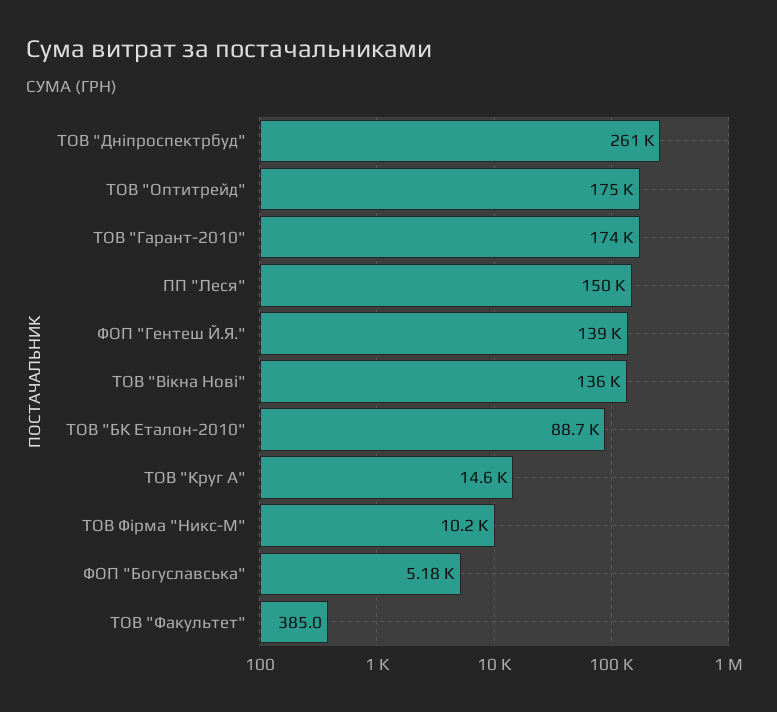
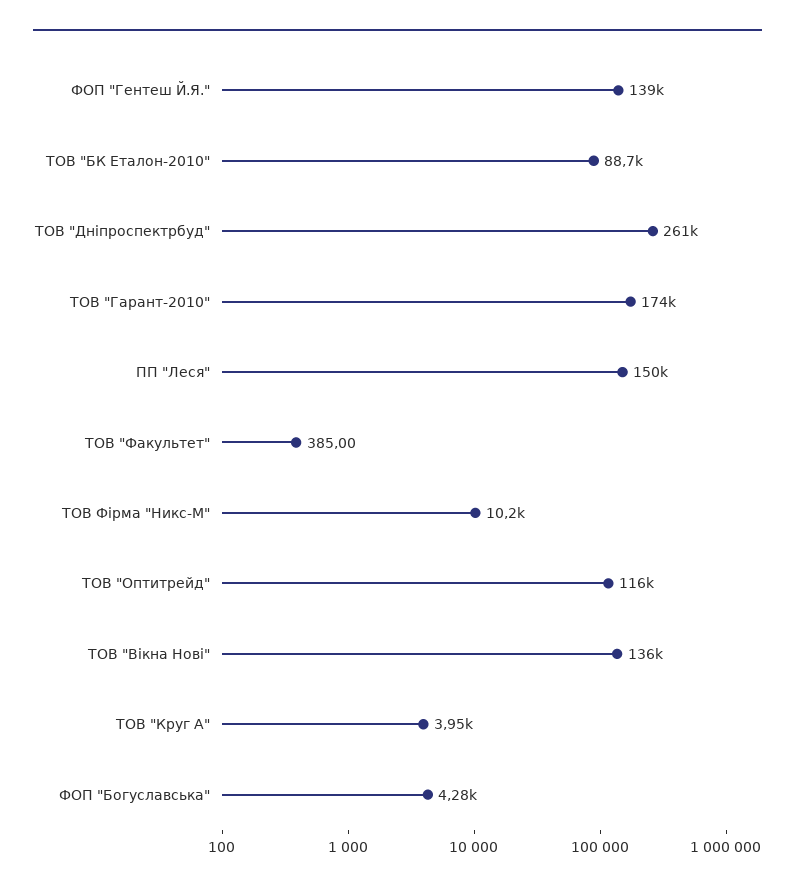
ТОВ "Оптитрейд": 175000 -> 116000
ТОВ "Круг А": 14600 -> 3950
ФОП "Богуславська": 5180 -> 4280

